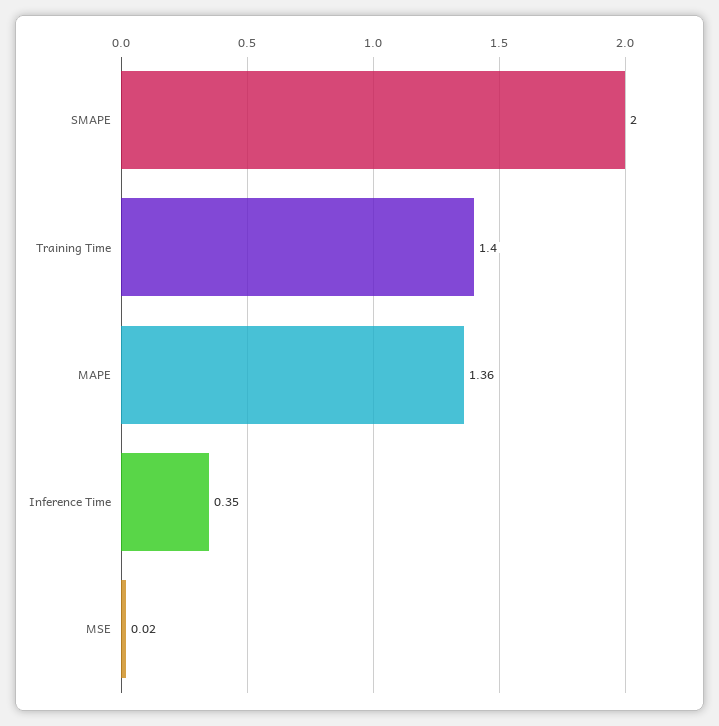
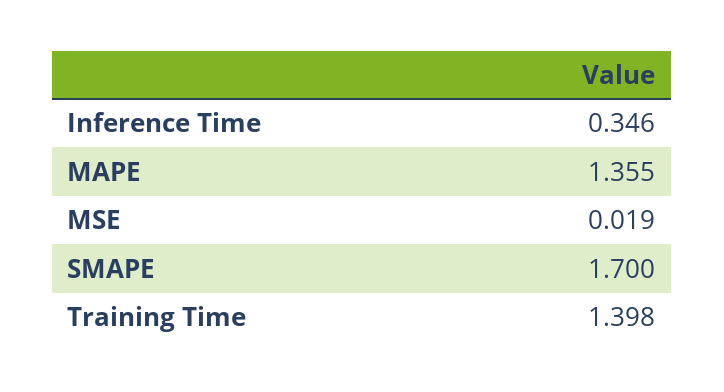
SMAPE: 2 -> 1.7

